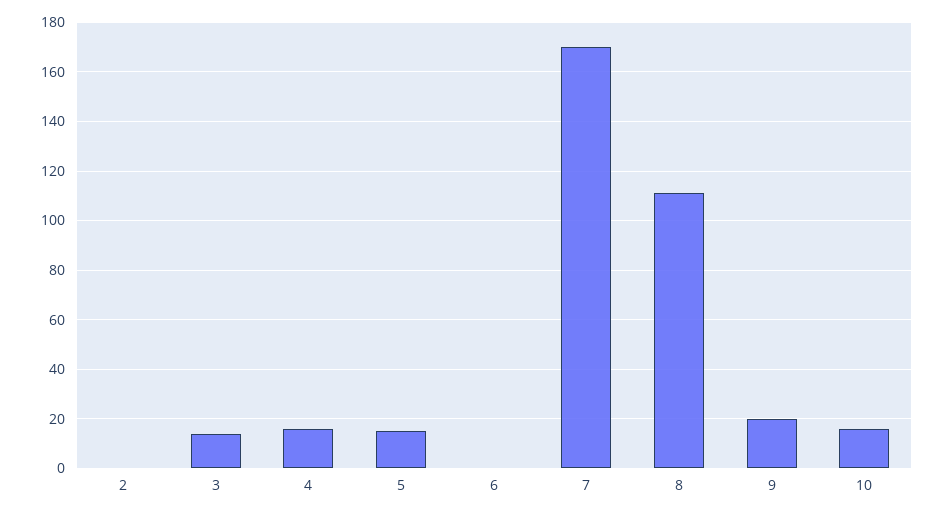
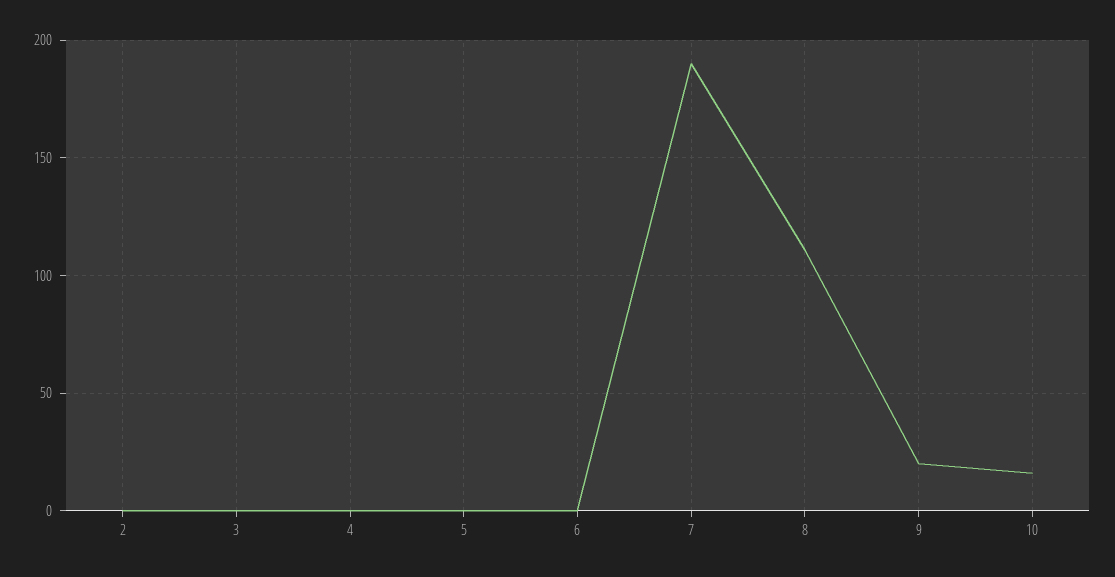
3: 15 -> 0
4: 15 -> 0
5: 15 -> 0
7: 170 -> 190

